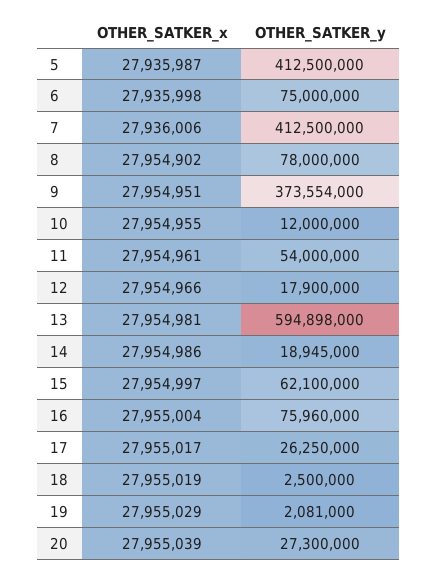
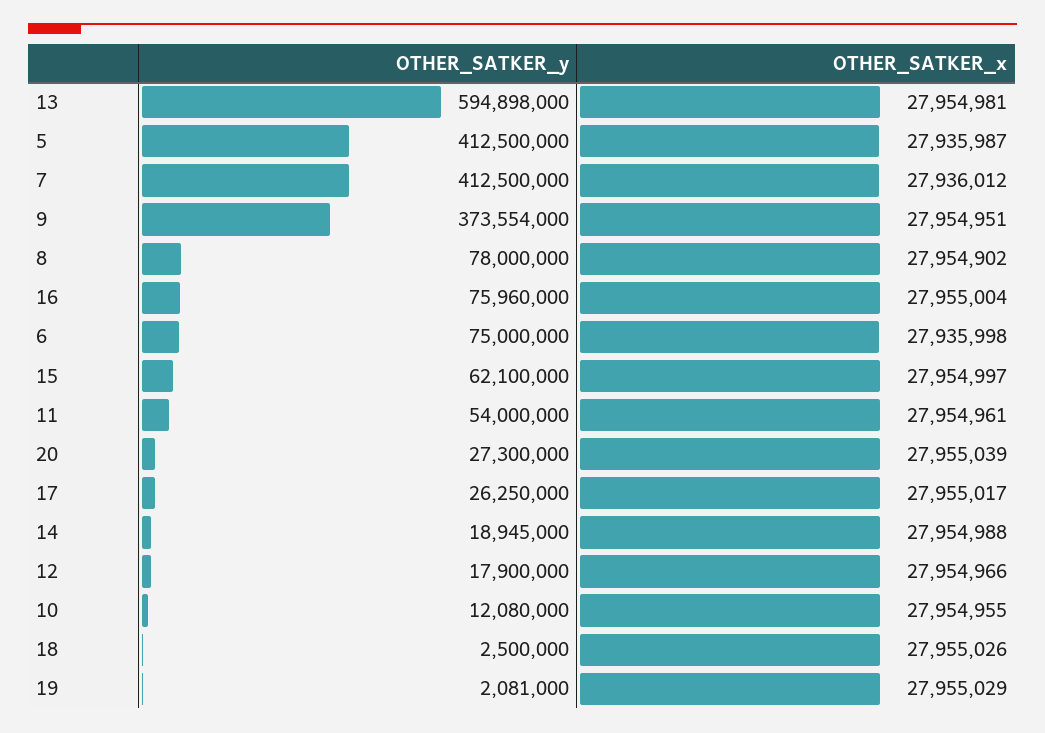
OTHER_SATKER_x, 7: 27936006 -> 27936012
OTHER_SATKER_y, 10: 12000000 -> 12080000
OTHER_SATKER_x, 14: 27954986 -> 27954988
OTHER_SATKER_x, 18: 27955019 -> 27955026

